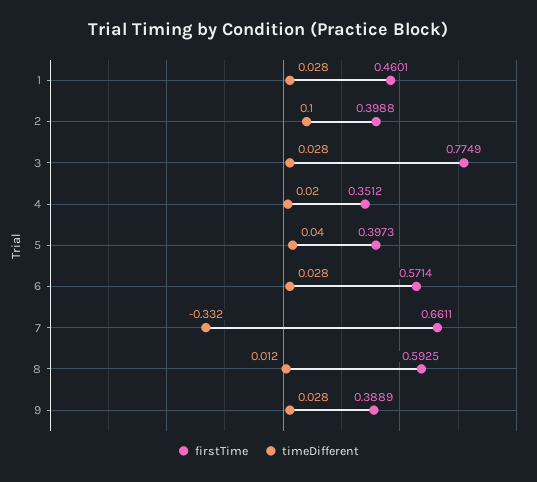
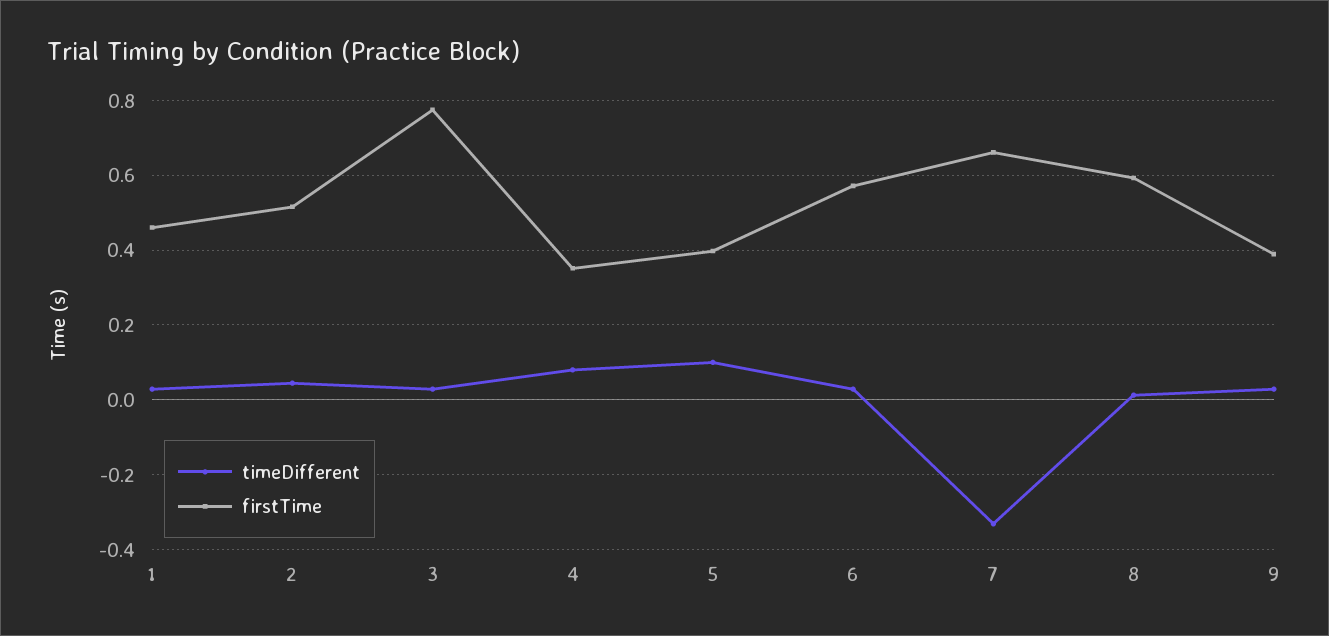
firstTime, 2: 0.3988 -> 0.52
timeDifferent, 2: 0.1 -> 0.04
timeDifferent, 4: 0.02 -> 0.08
timeDifferent, 5: 0.04 -> 0.1

